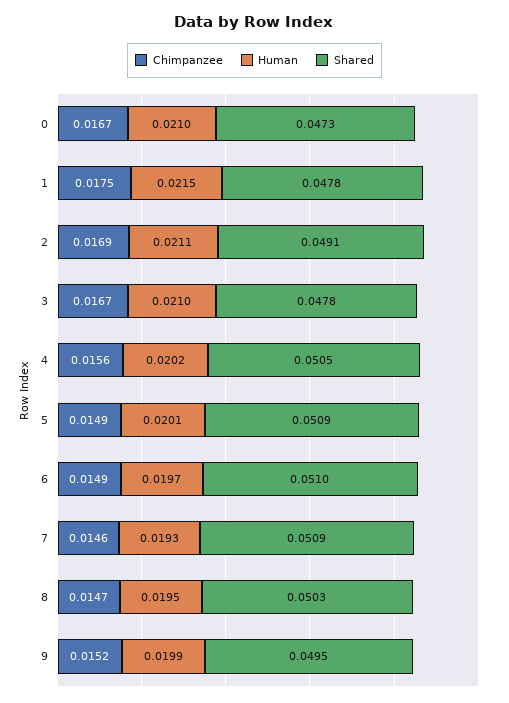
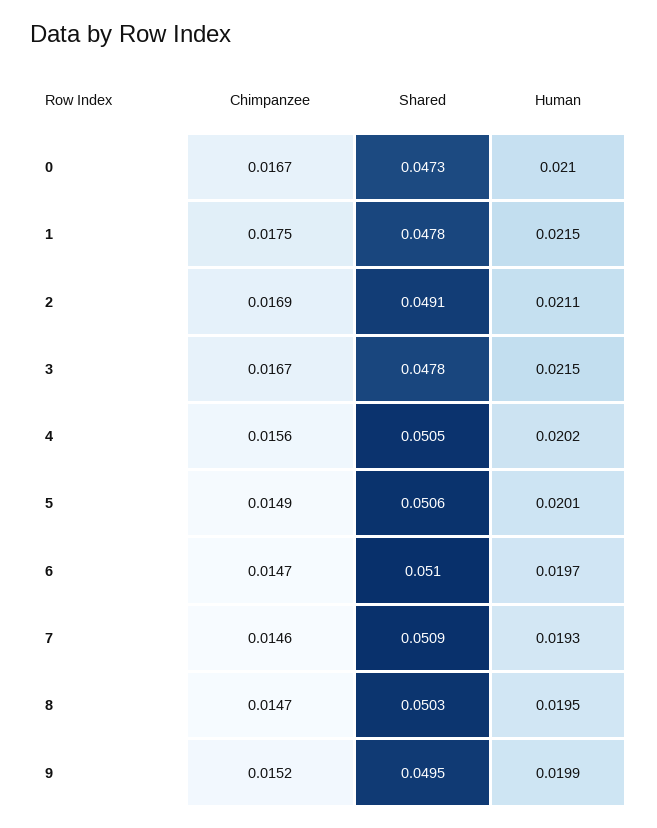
Human, 3: 0.021 -> 0.0215
Shared, 5: 0.0509 -> 0.0506
Chimpanzee, 6: 0.0149 -> 0.0147

